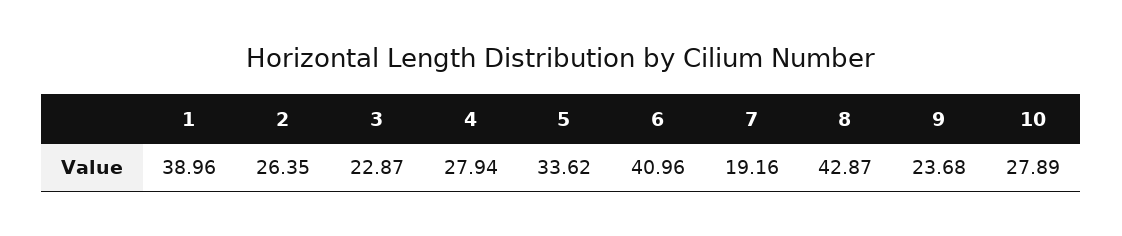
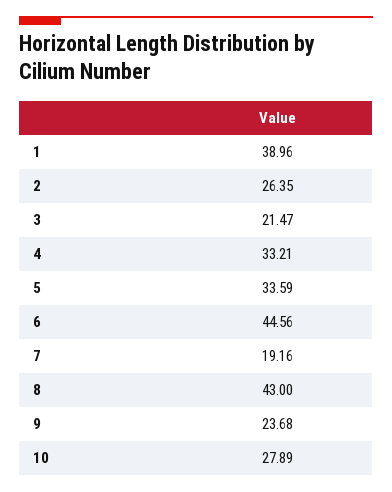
3: 22.87 -> 21.47
4: 27.94 -> 33.21
5: 33.62 -> 33.59
6: 40.96 -> 44.56
8: 42.87 -> 43

